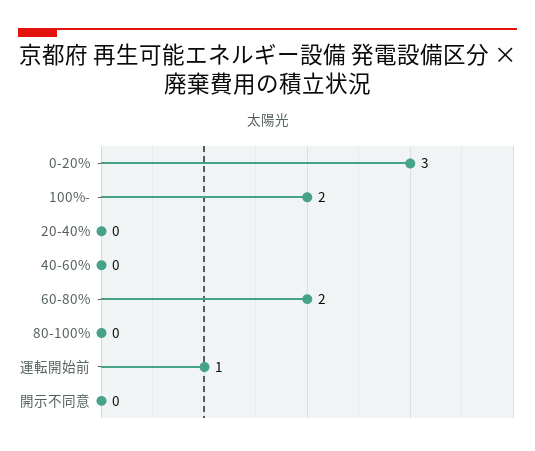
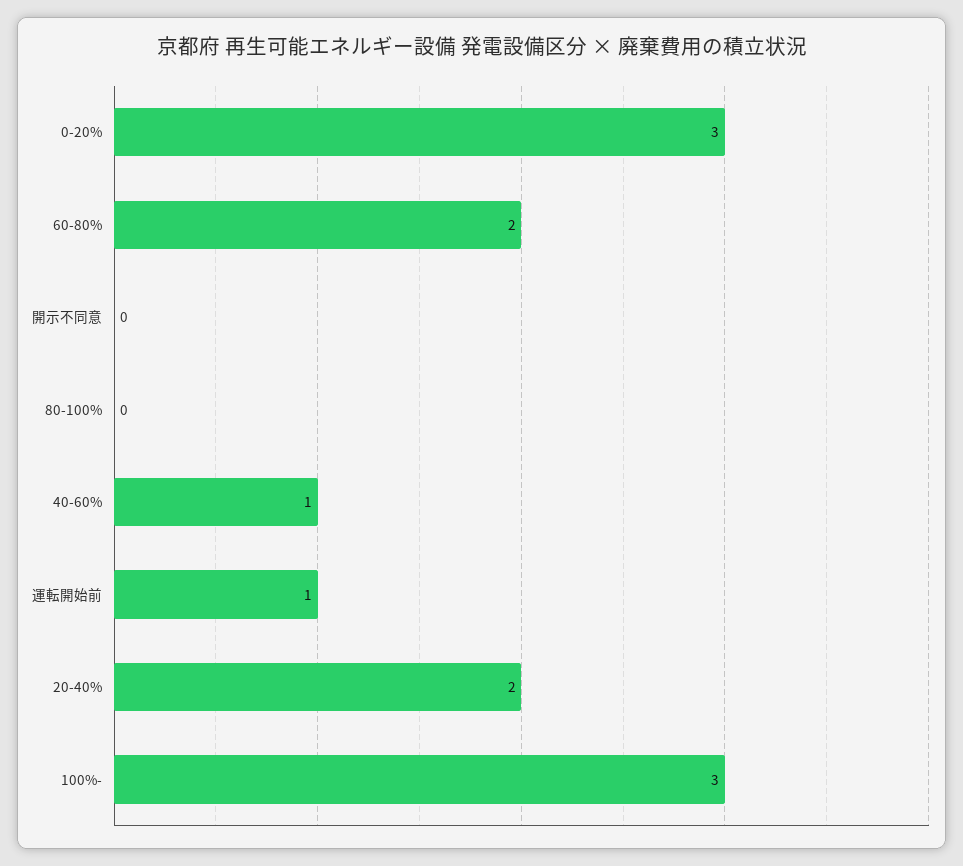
100%-: 2 -> 3
20-40%: 0 -> 2
40-60%: 0 -> 1

